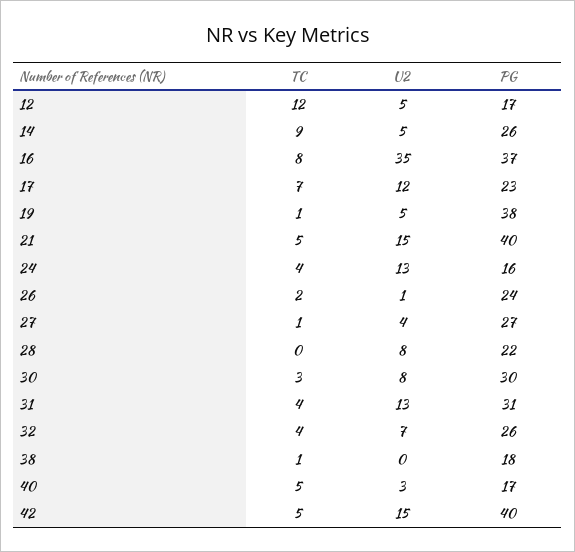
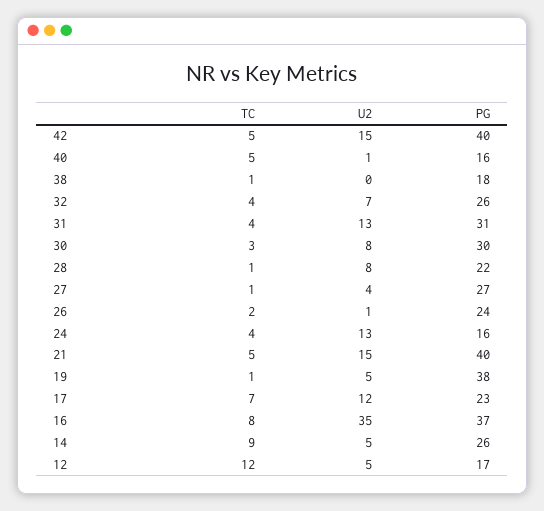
TC, 28: 0 -> 1
U2, 40: 3 -> 1
PG, 40: 17 -> 16

